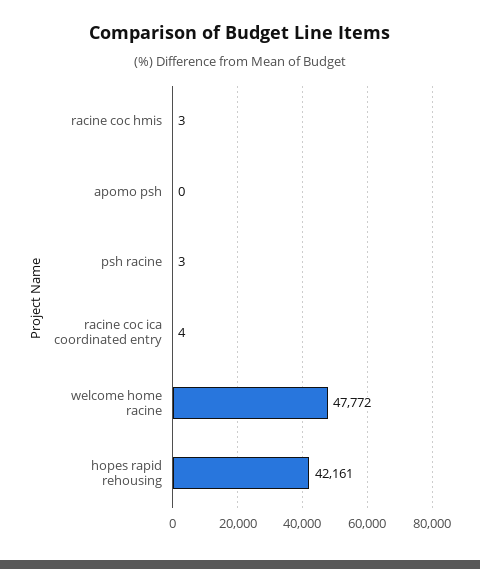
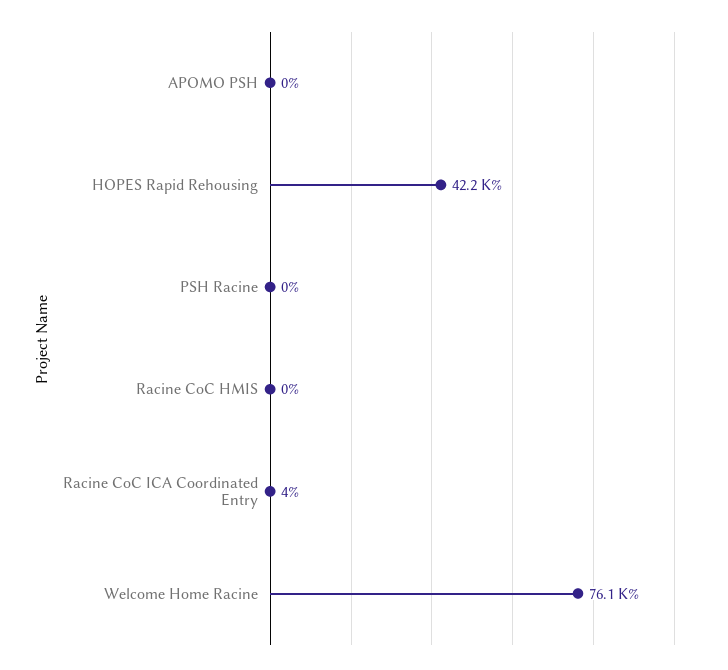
racine coc hmis: 3 -> 0
psh racine: 3 -> 0
welcome home racine: 47772 -> 76100

